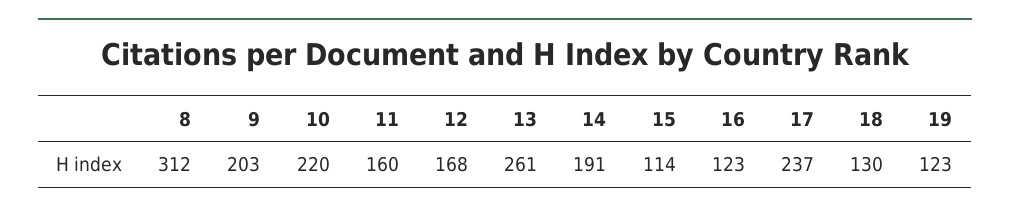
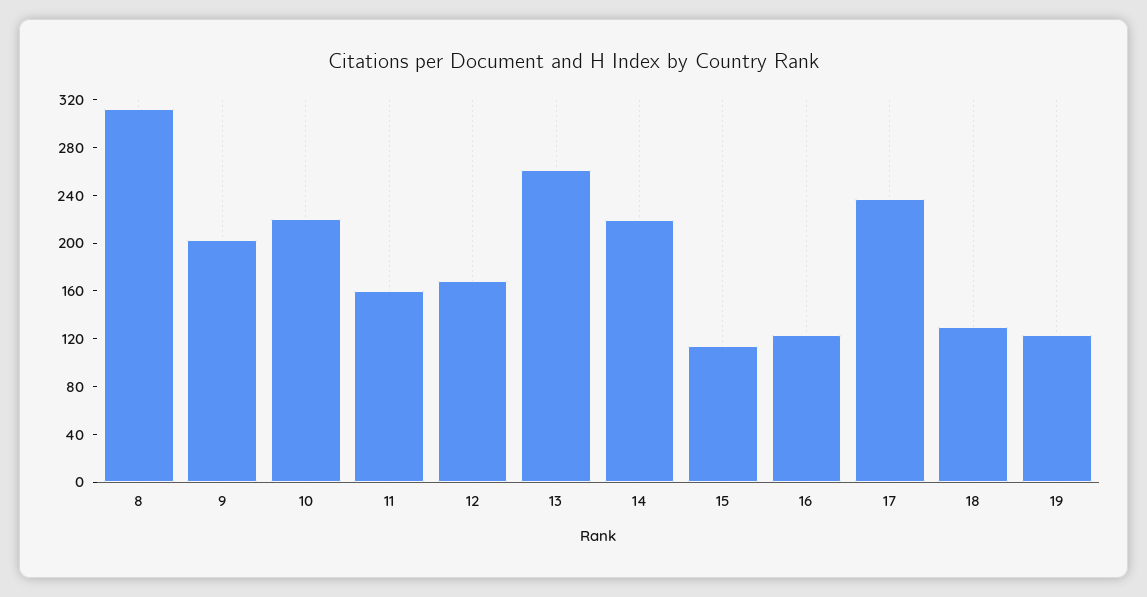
14: 191 -> 220

